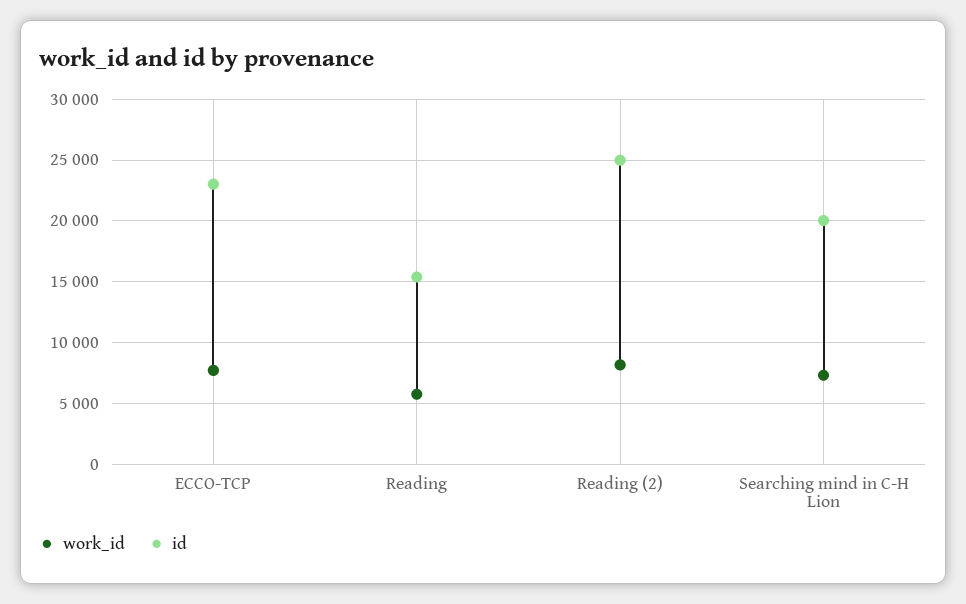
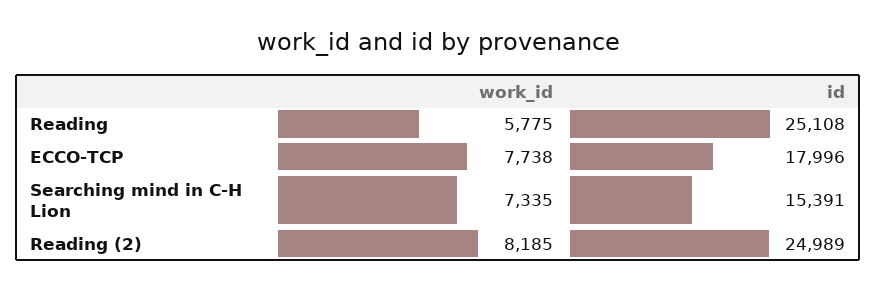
id, ECCO-TCP: 23000 -> 17996
id, Reading: 15500 -> 25108
id, Searching mind in C-H Lion: 20000 -> 15391

